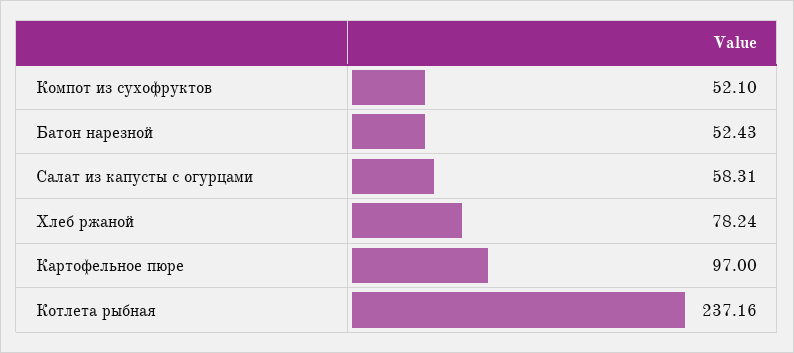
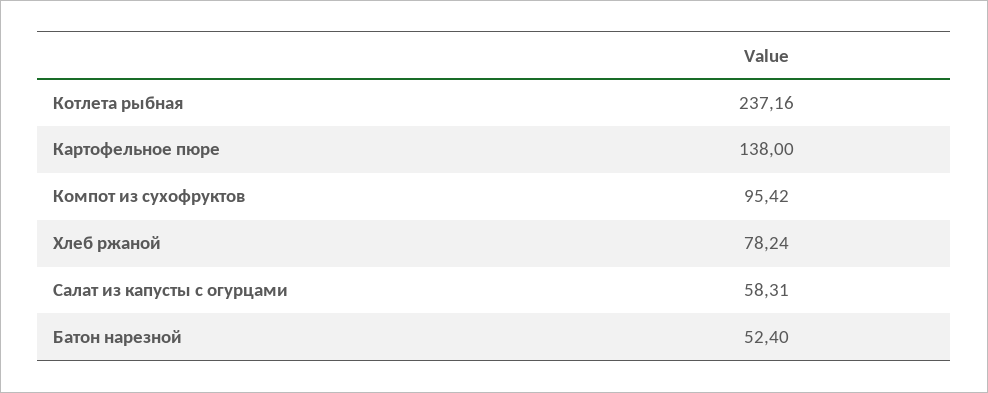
Компот из сухофруктов: 52.1 -> 95.42
Батон нарезной: 52.43 -> 52.4
Картофельное пюре: 97 -> 138

